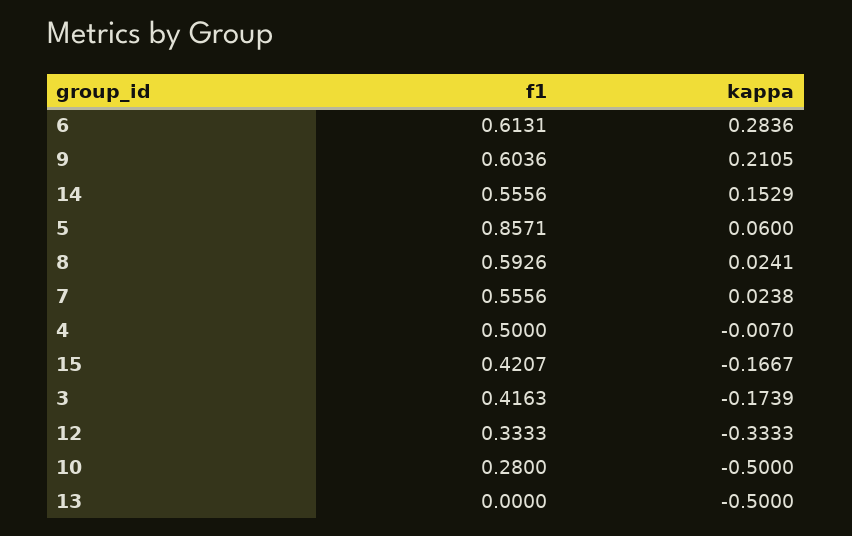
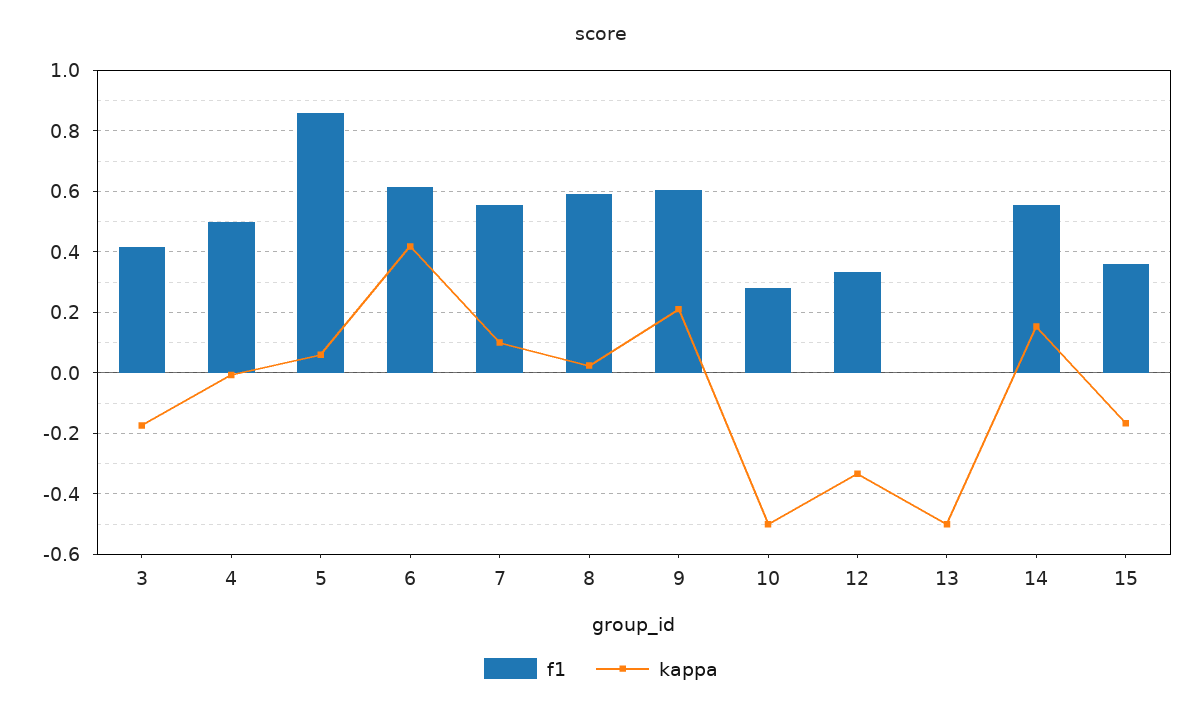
kappa, 6: 0.2836 -> 0.42
kappa, 7: 0.0238 -> 0.1
f1, 15: 0.4207 -> 0.36

